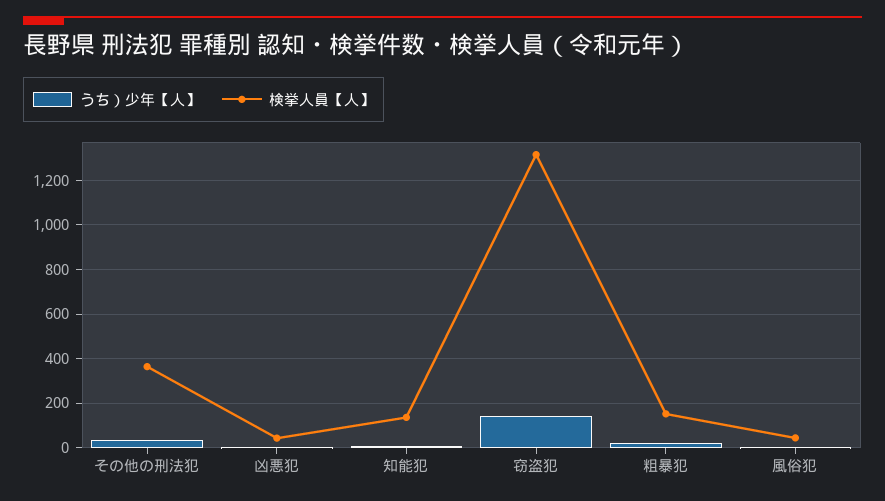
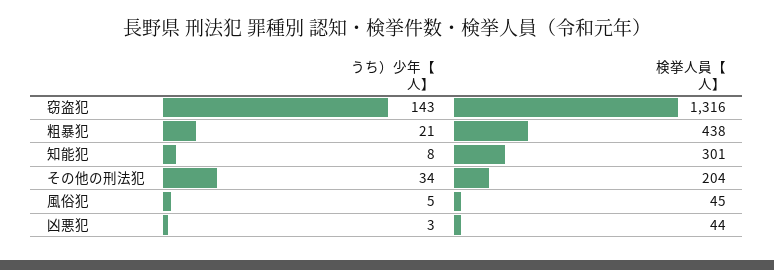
検挙人員【人】, その他の刑法犯: 350 -> 204
検挙人員【人】, 知能犯: 150 -> 301
検挙人員【人】, 粗暴犯: 150 -> 438

